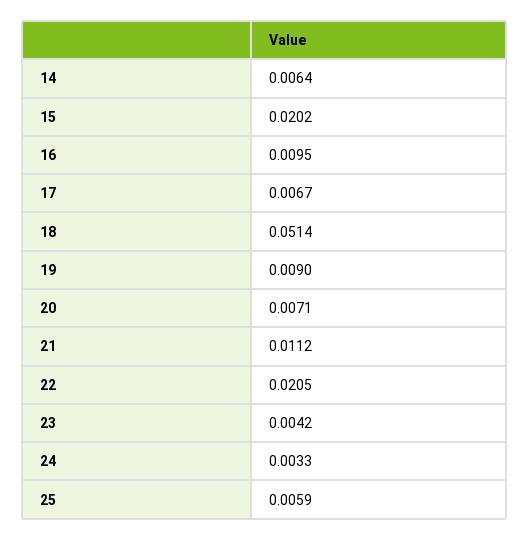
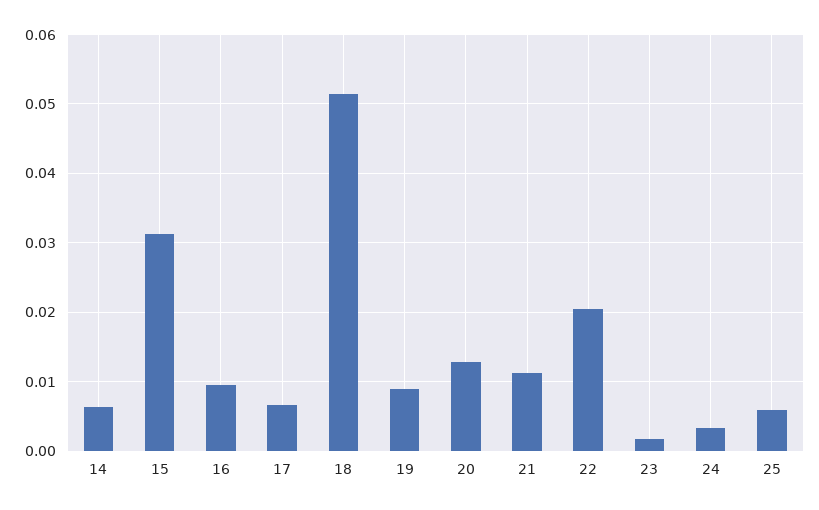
15: 0.0202 -> 0.031
20: 0.0071 -> 0.013
23: 0.0042 -> 0.002

